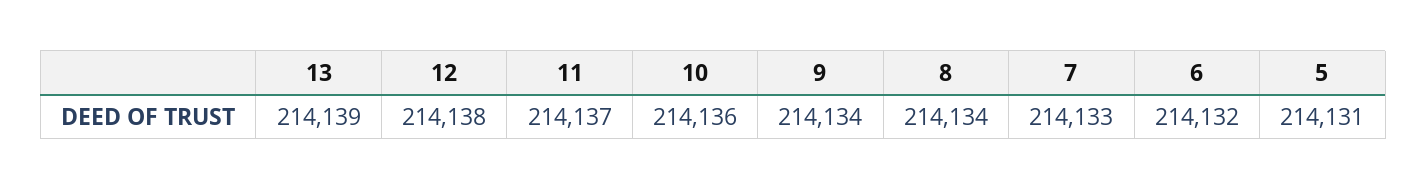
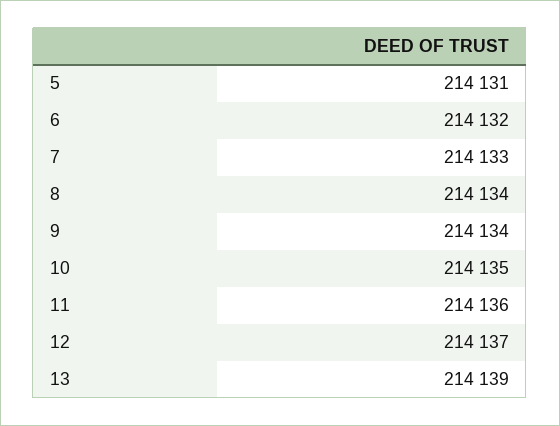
12: 214138 -> 214137
11: 214137 -> 214136
10: 214136 -> 214135

